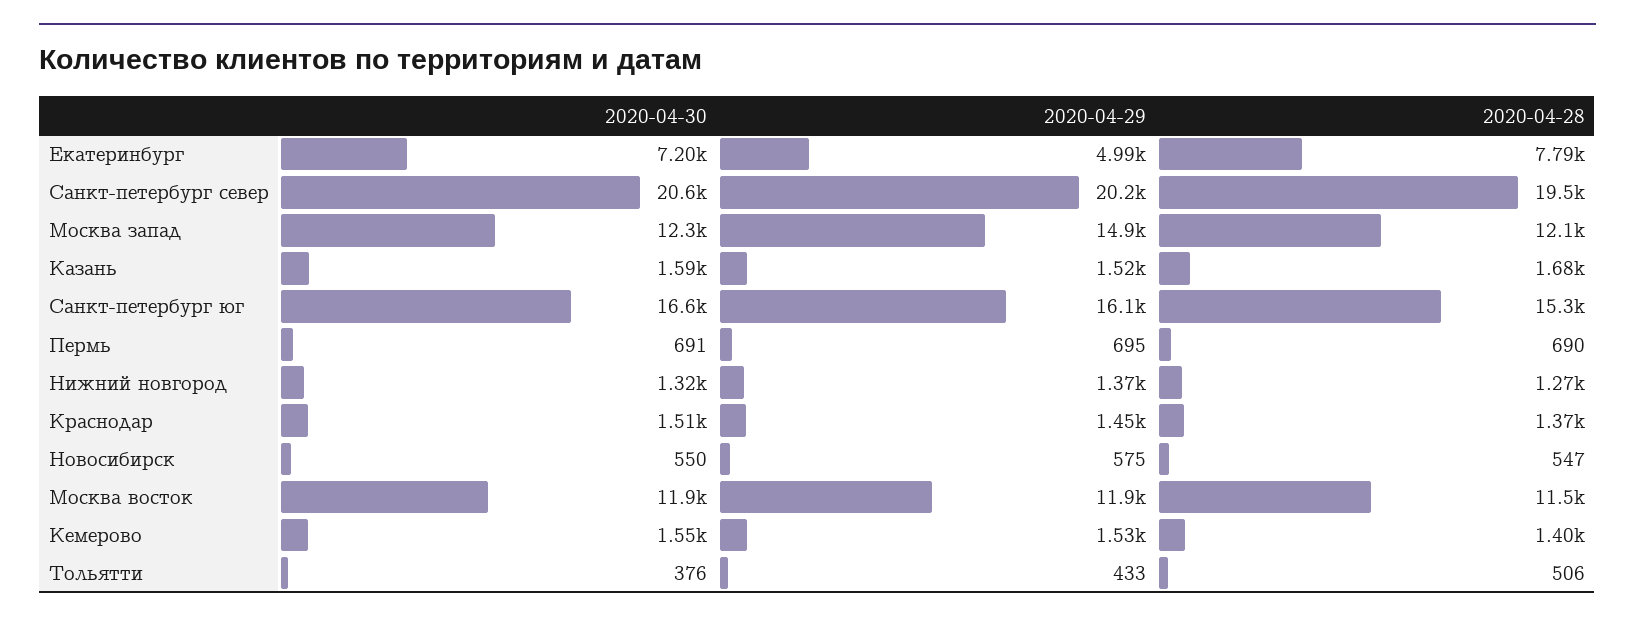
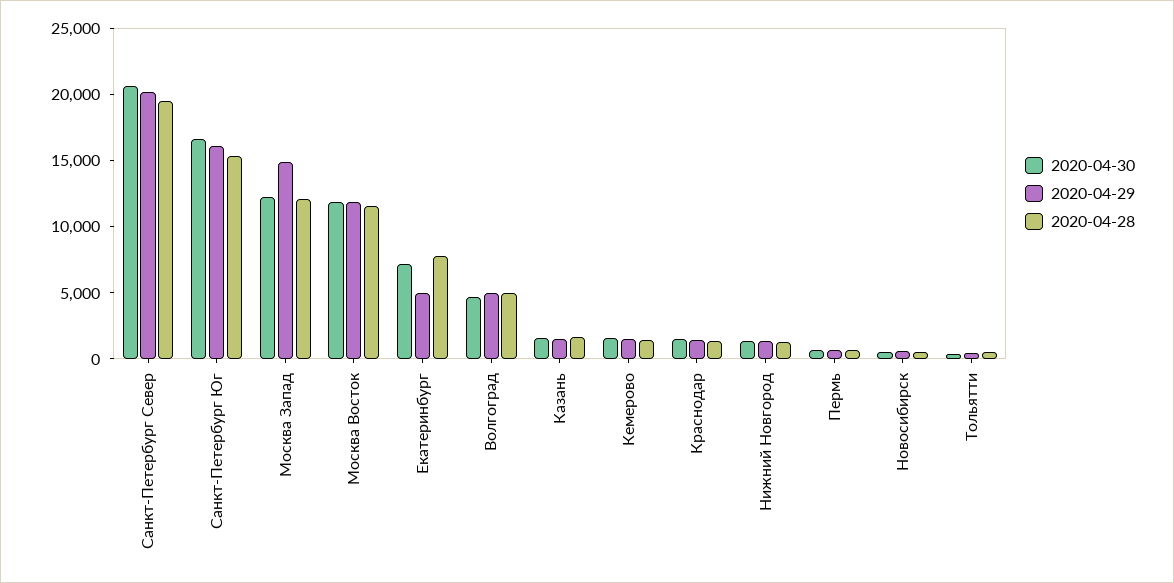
2020-04-30, Волгоград: none -> 5000
2020-04-29, Волгоград: none -> 5000
2020-04-28, Волгоград: none -> 5000

